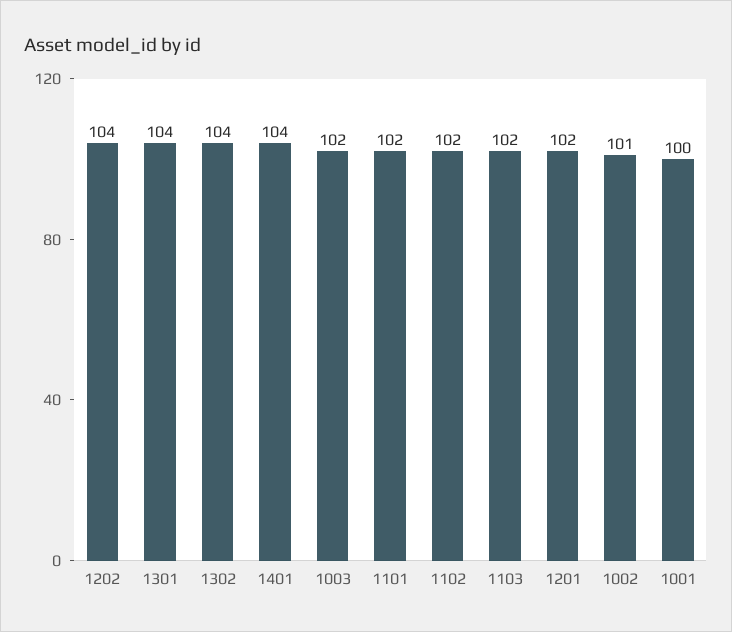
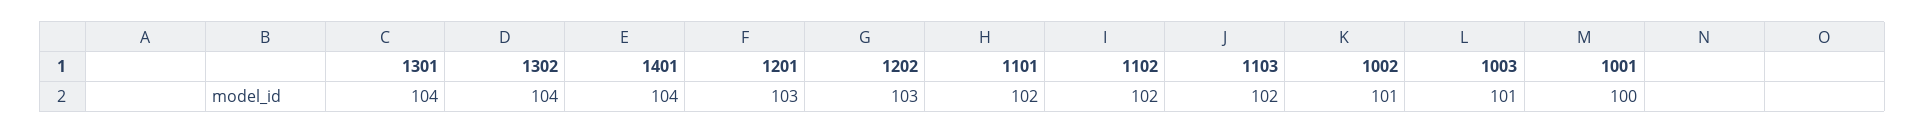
1202: 104 -> 103
1003: 102 -> 101
1201: 102 -> 103

